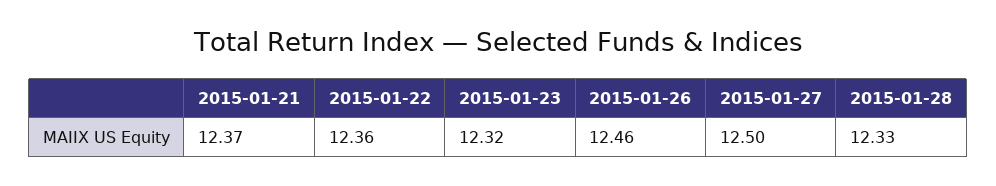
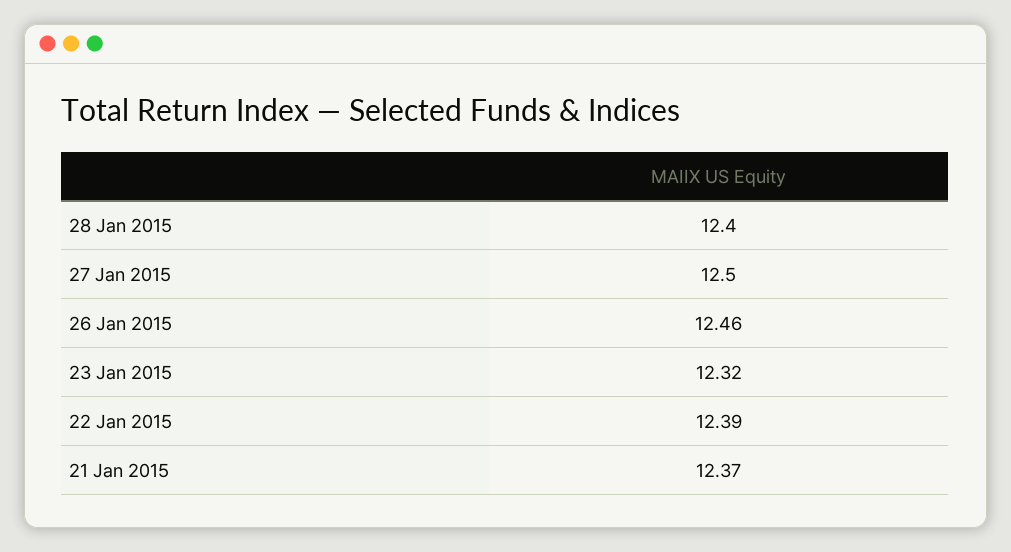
2015-01-22: 12.36 -> 12.39
2015-01-28: 12.33 -> 12.4

